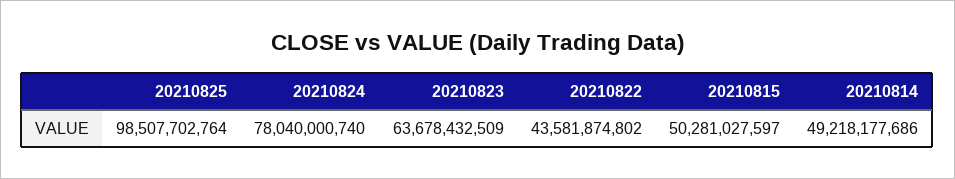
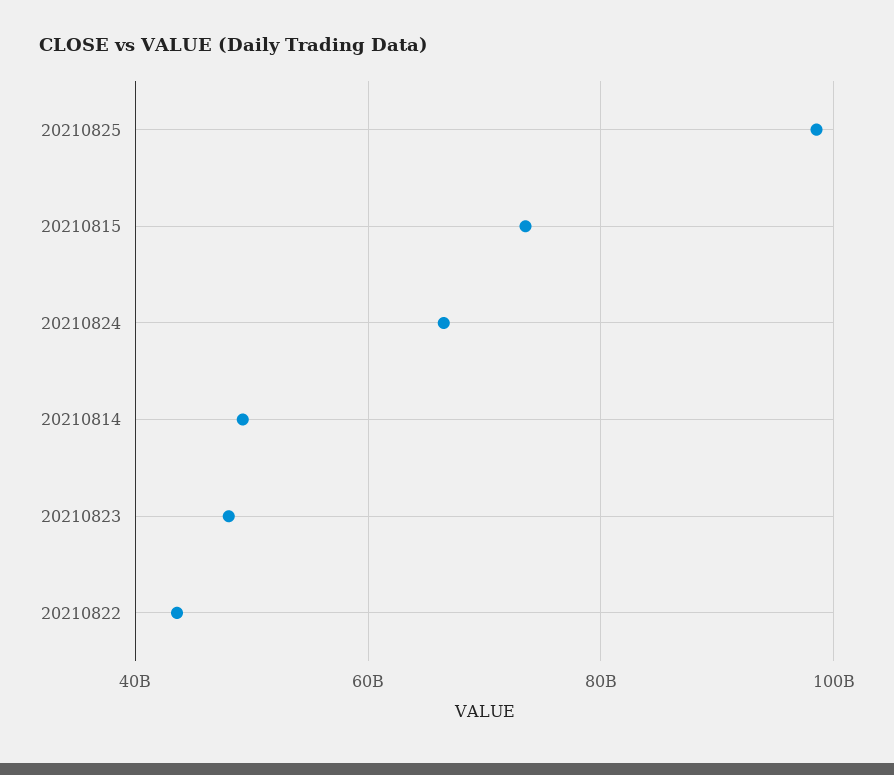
20210824: 78040000740 -> 66000000000
20210823: 63678432509 -> 48000000000
20210815: 50281027597 -> 74000000000

